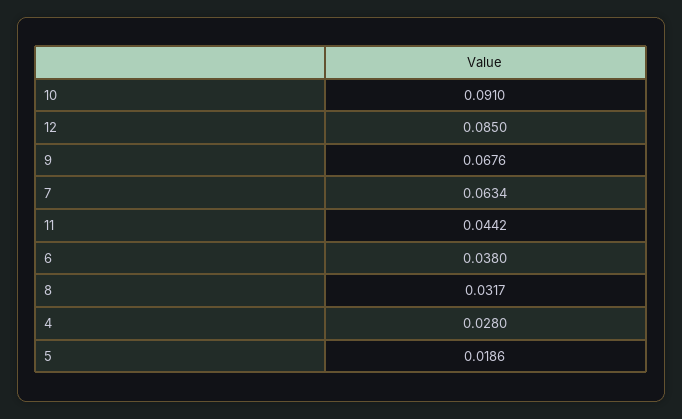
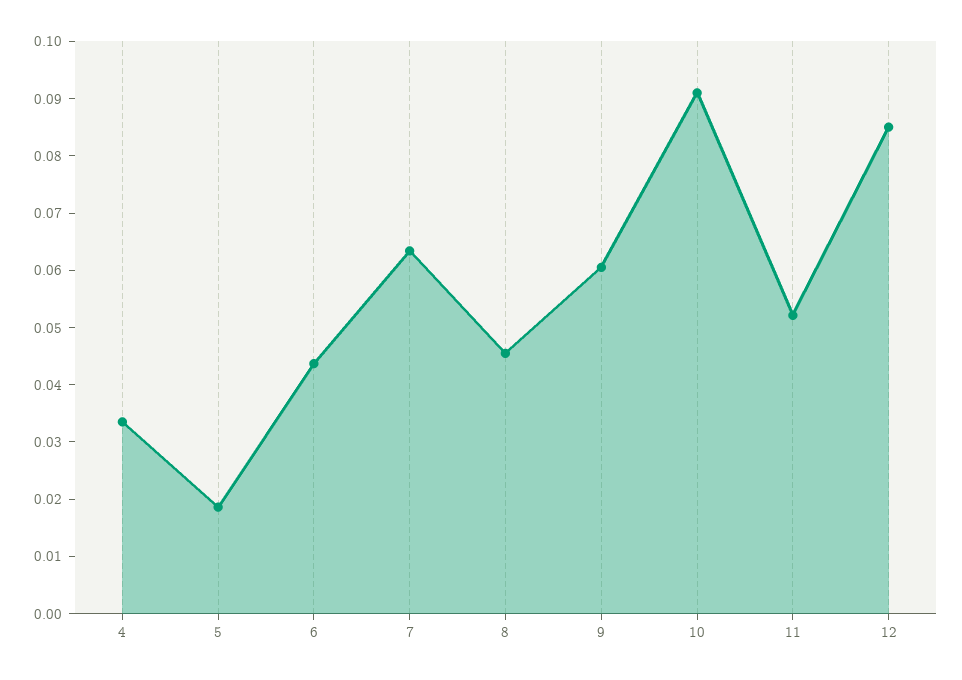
9: 0.0676 -> 0.06
11: 0.0442 -> 0.052
6: 0.038 -> 0.044
8: 0.0317 -> 0.046
4: 0.028 -> 0.034

